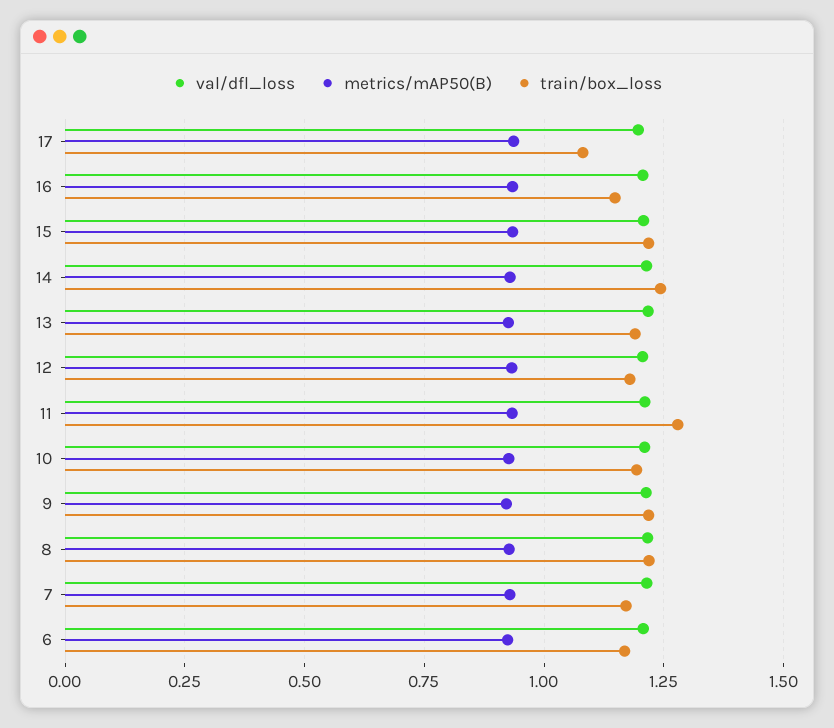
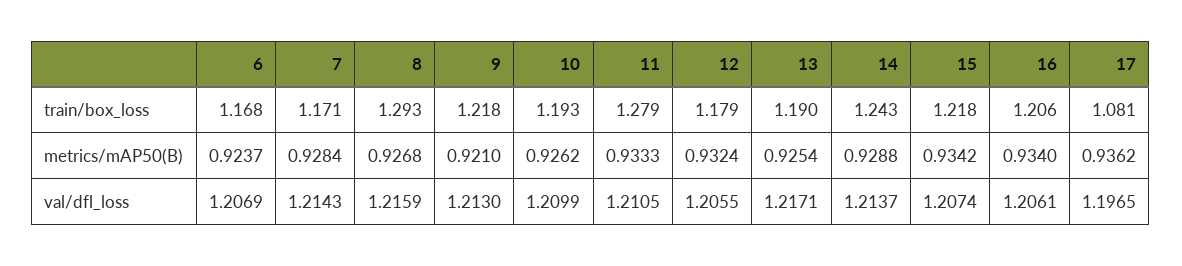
train/box_loss, 16: 1.15 -> 1.206
train/box_loss, 8: 1.225 -> 1.293

